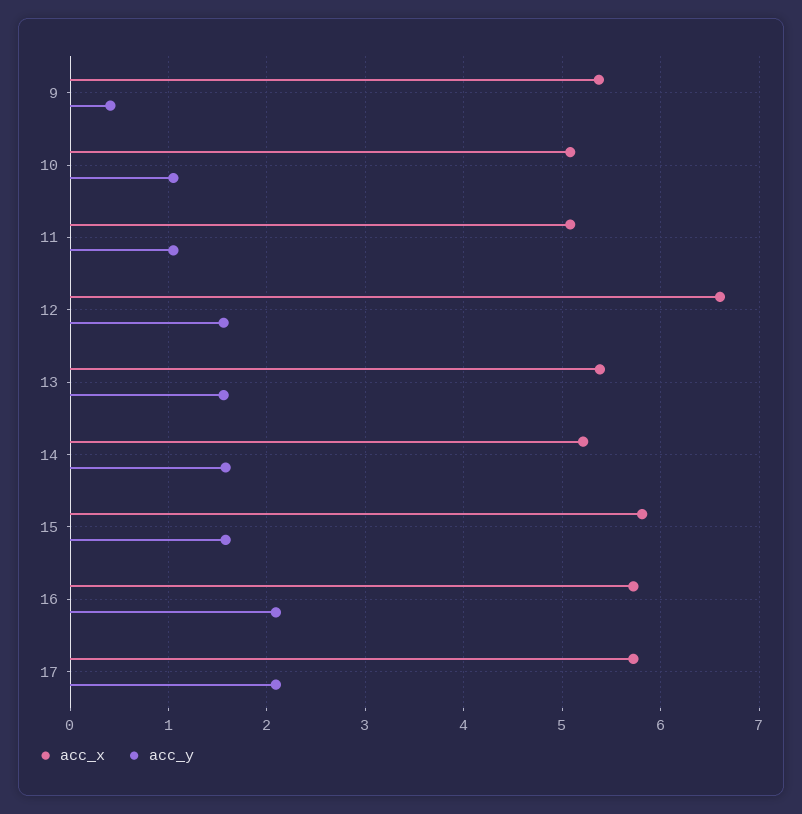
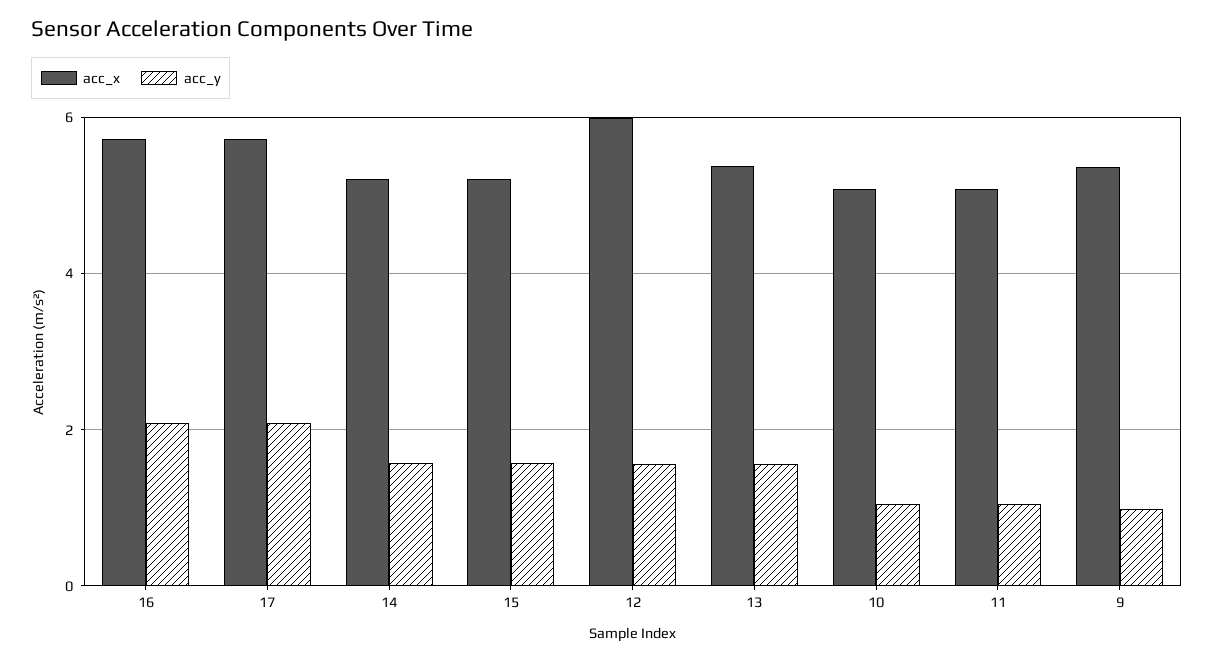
acc_y, 9: 0.4 -> 1
acc_x, 12: 6.6 -> 6
acc_x, 15: 5.8 -> 5.2

